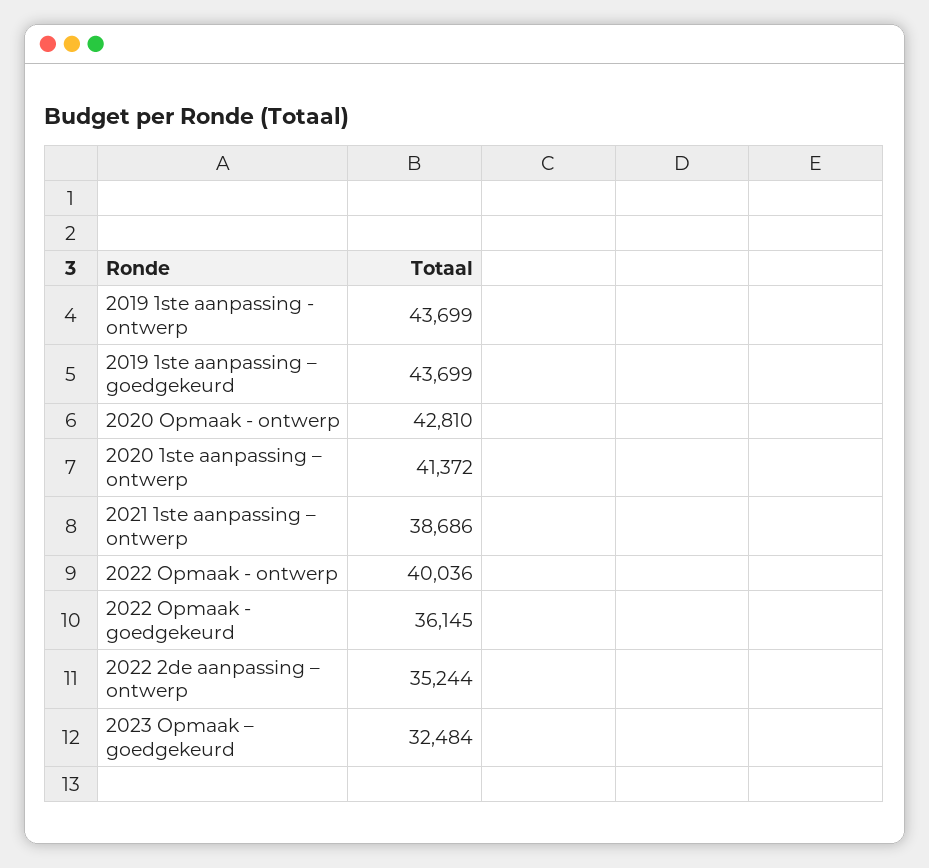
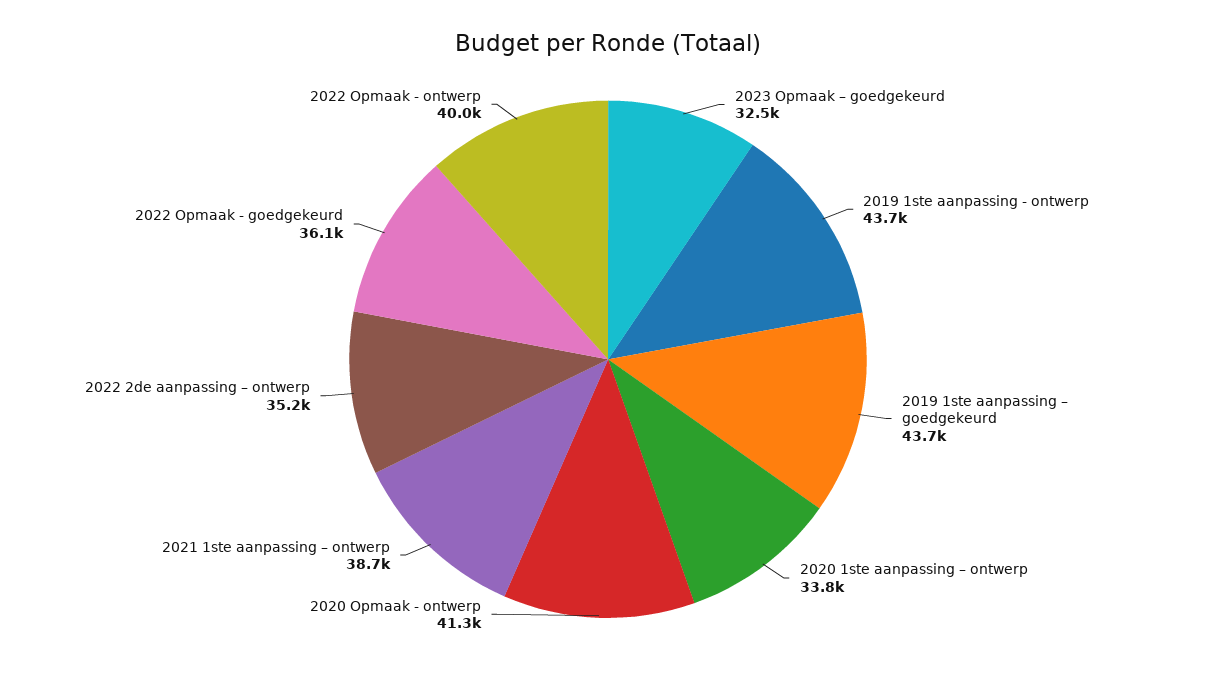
2020 Opmaak - ontwerp: 42810 -> 41300
2020 1ste aanpassing – ontwerp: 41372 -> 33800

